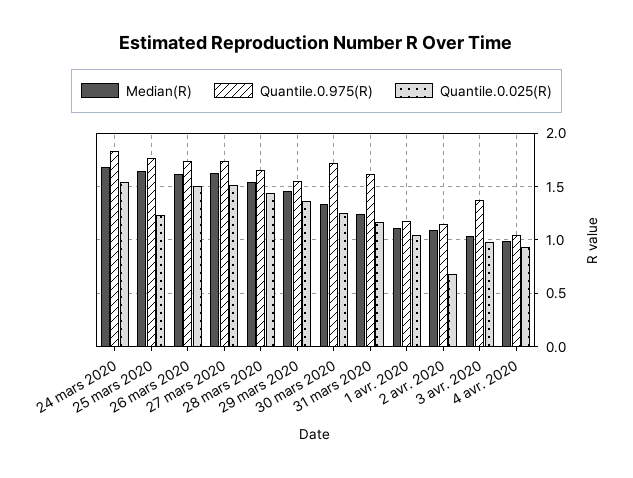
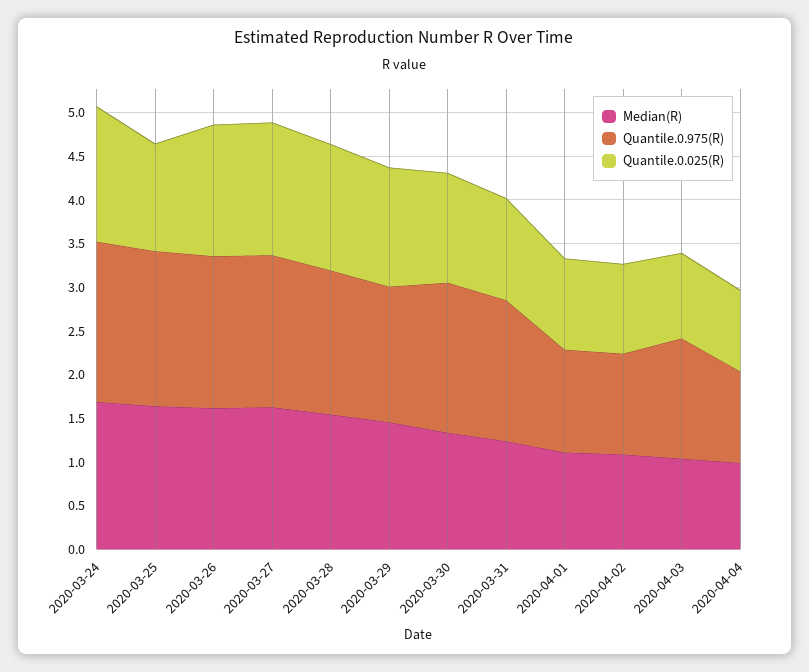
Quantile.0.025(R), 2 avr. 2020: 0.7 -> 1

